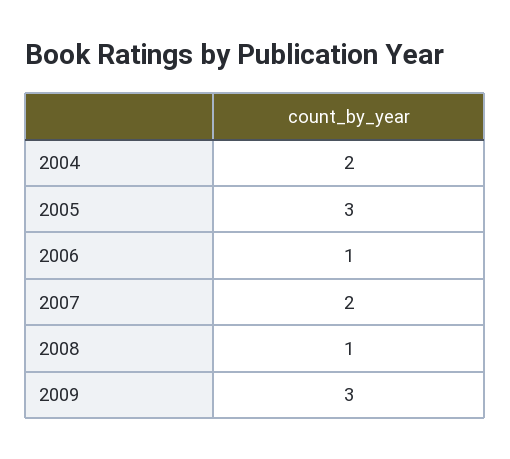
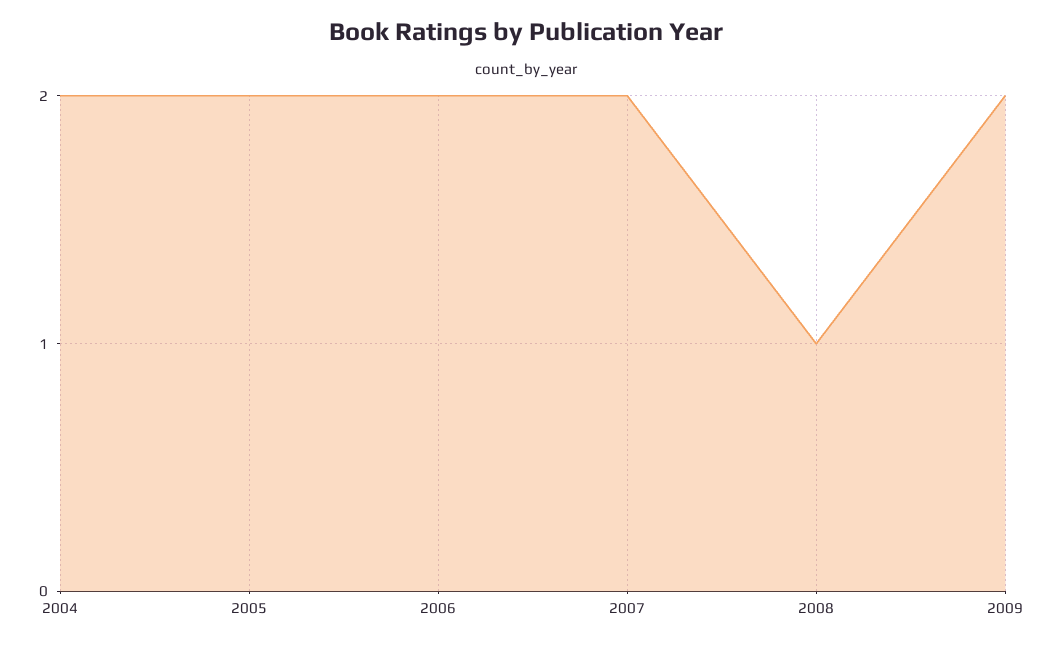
2005: 3 -> 2
2006: 1 -> 2
2009: 3 -> 2

